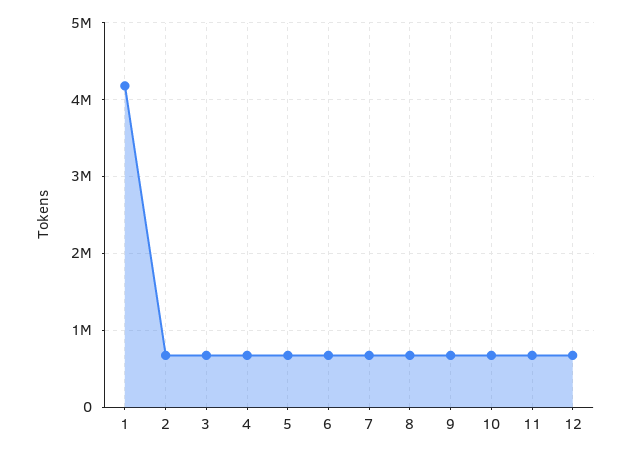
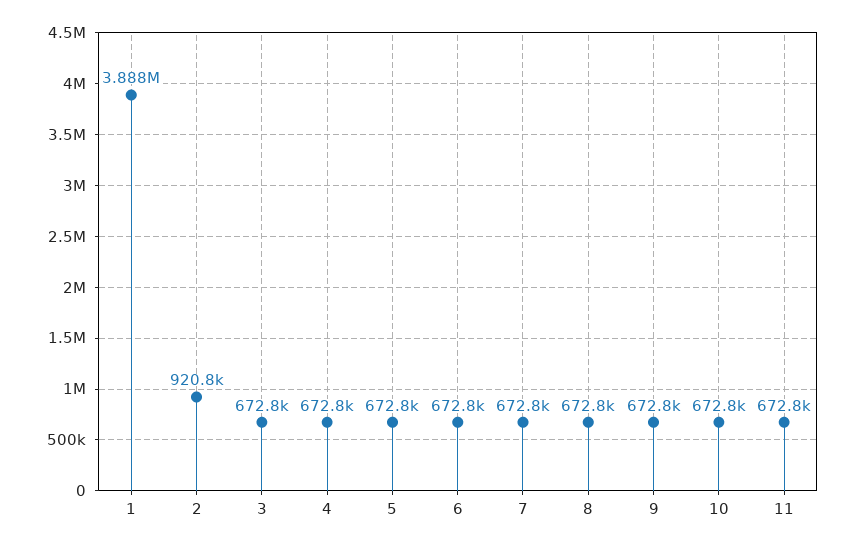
1: 4200000 -> 3888000
2: 700000 -> 920800
12: 700000 -> none

